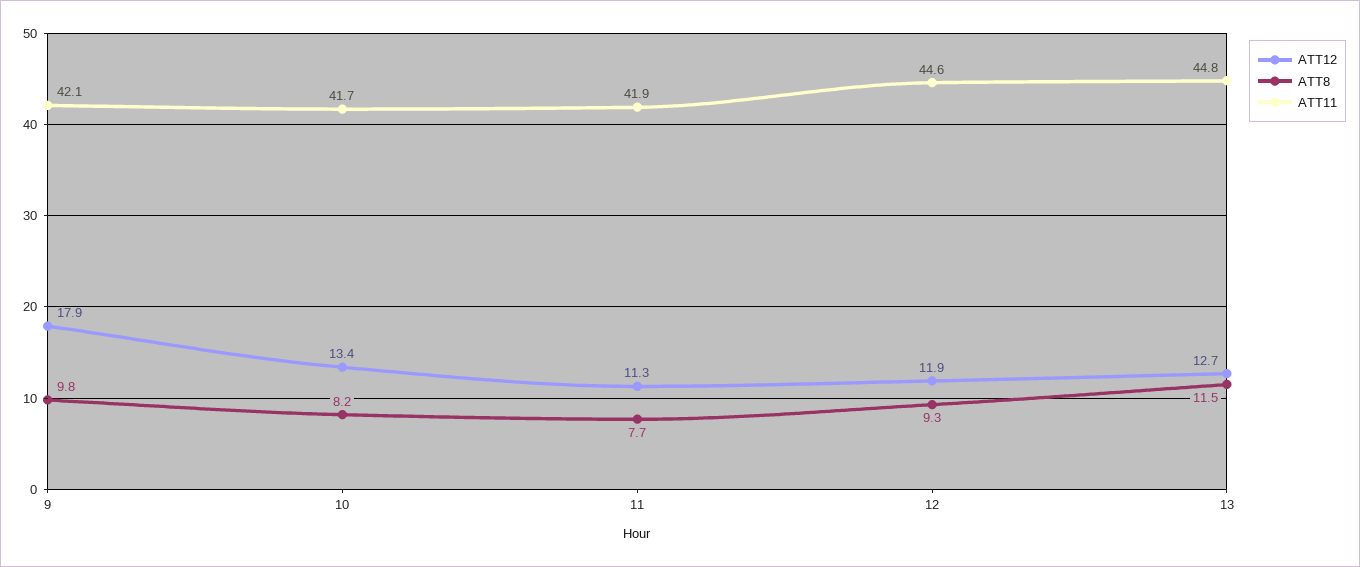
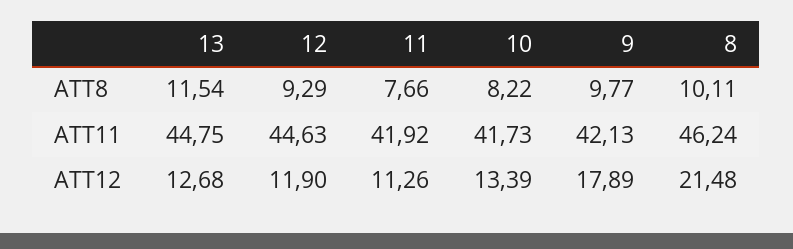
ATT8, 8: none -> 10.11
ATT11, 8: none -> 46.24
ATT12, 8: none -> 21.48

